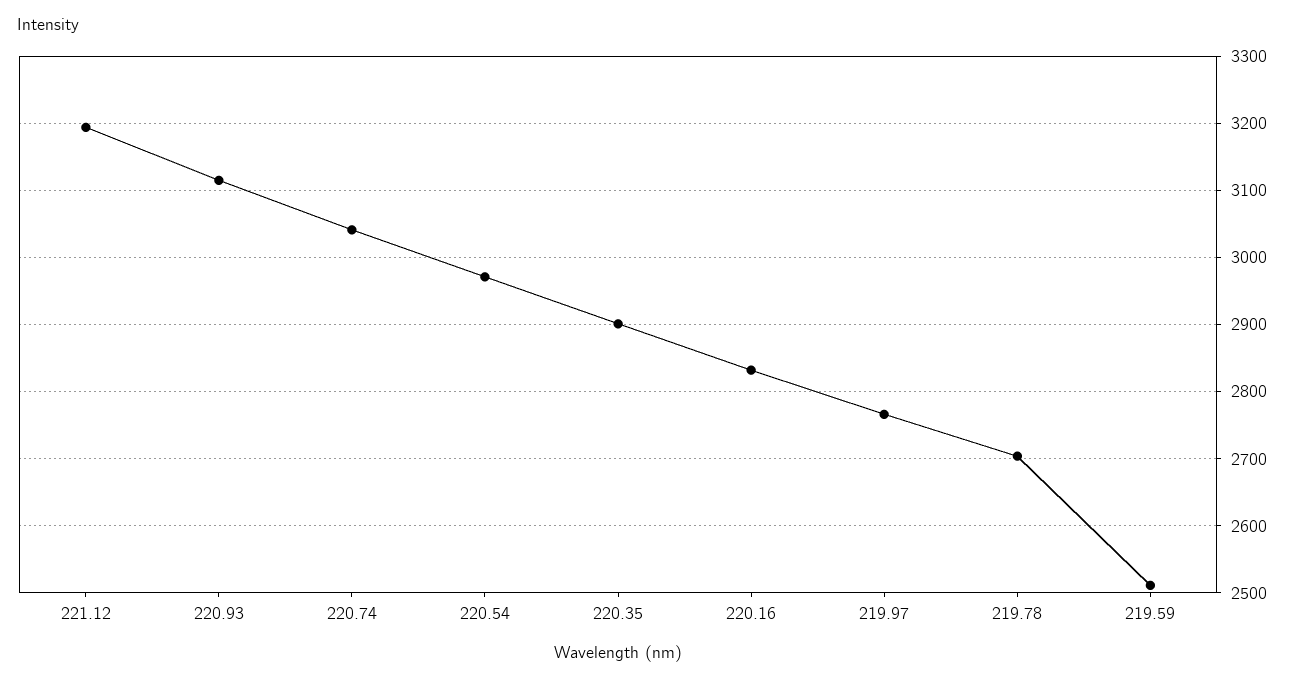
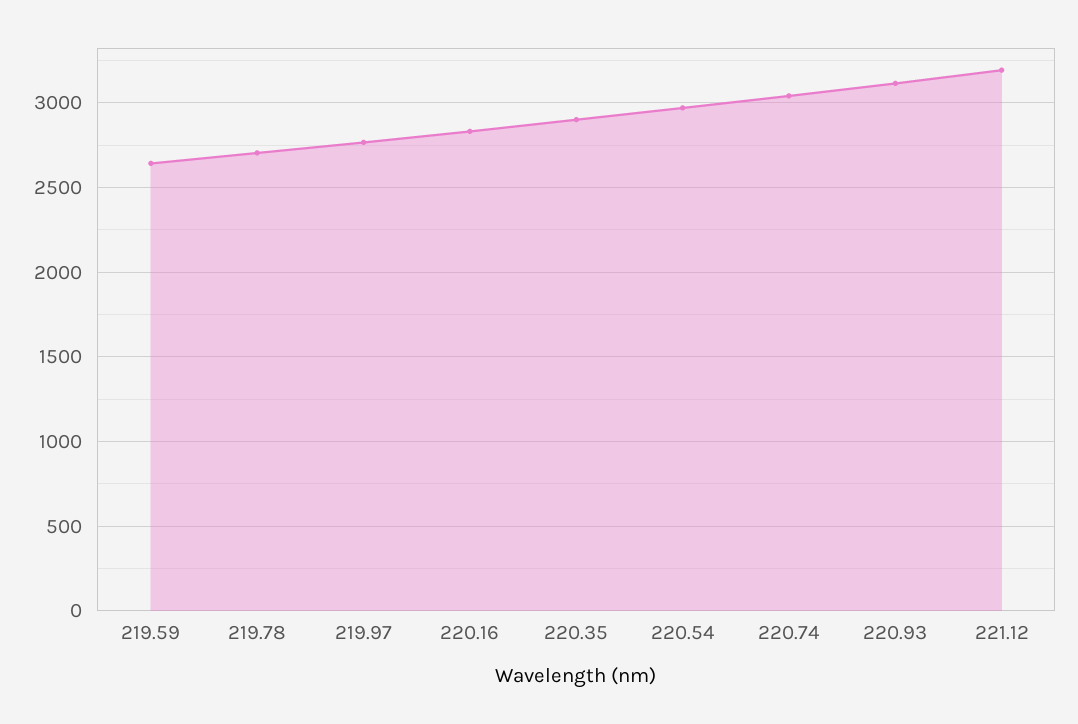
219.59: 2510 -> 2650

